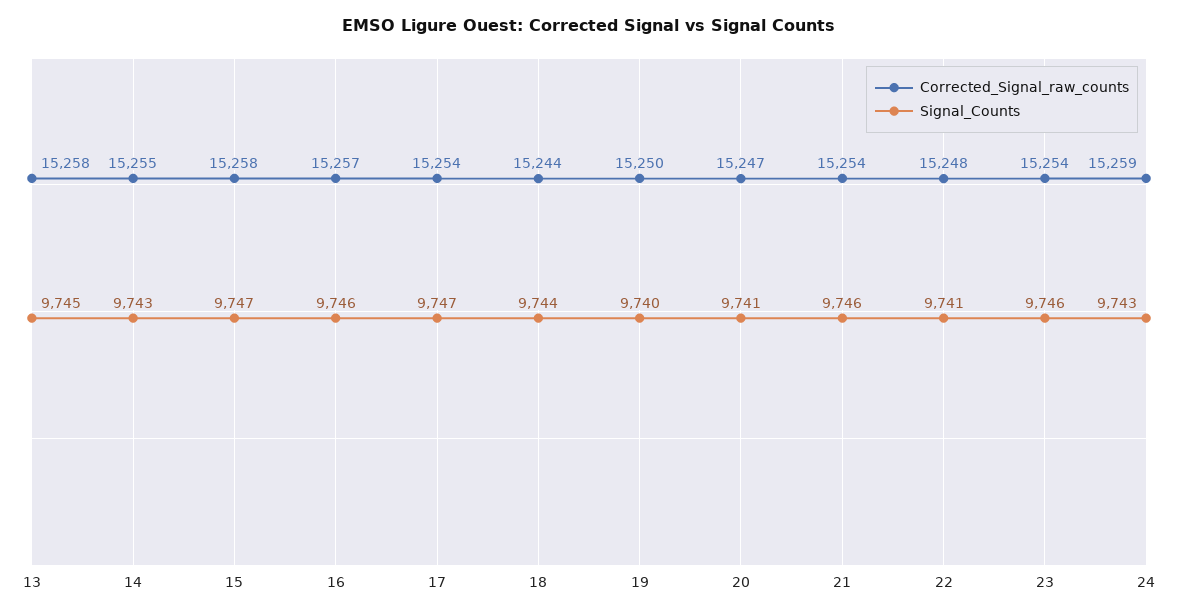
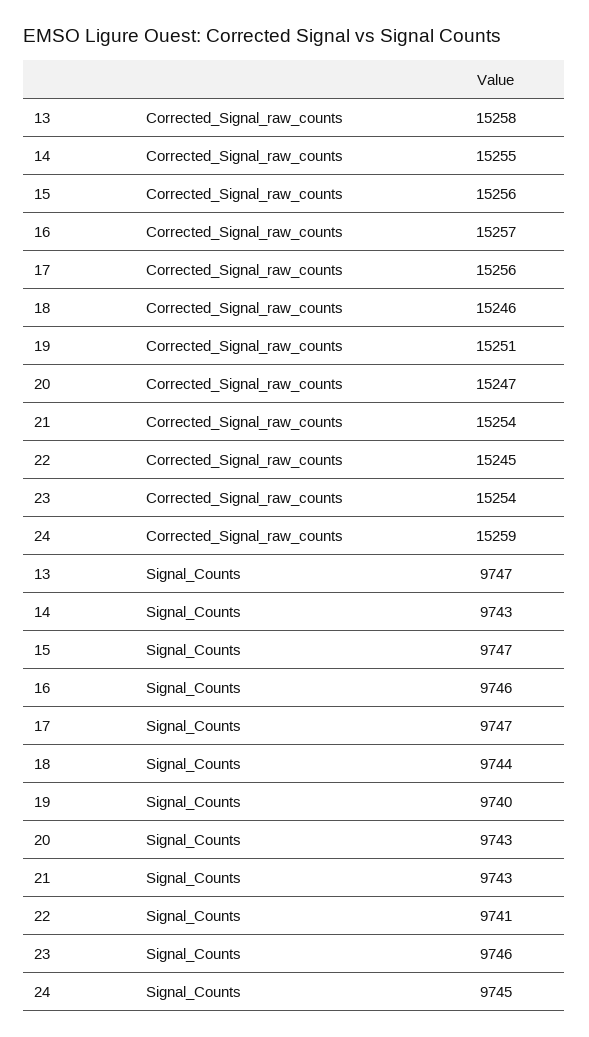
Signal_Counts, 13: 9745 -> 9747
Corrected_Signal_raw_counts, 15: 15258 -> 15256
Corrected_Signal_raw_counts, 17: 15254 -> 15256
Corrected_Signal_raw_counts, 18: 15244 -> 15246
Corrected_Signal_raw_counts, 19: 15250 -> 15251
Signal_Counts, 20: 9741 -> 9743
Signal_Counts, 21: 9746 -> 9743
Corrected_Signal_raw_counts, 22: 15248 -> 15245
Signal_Counts, 24: 9743 -> 9745

